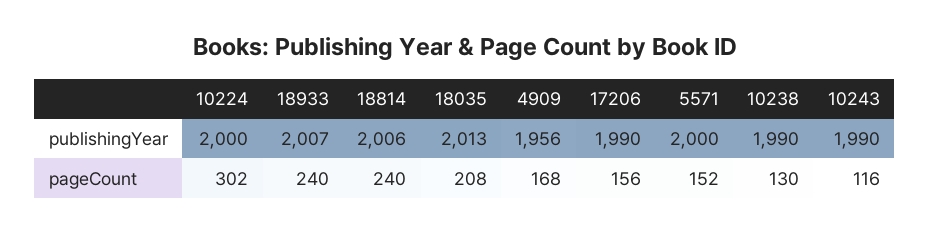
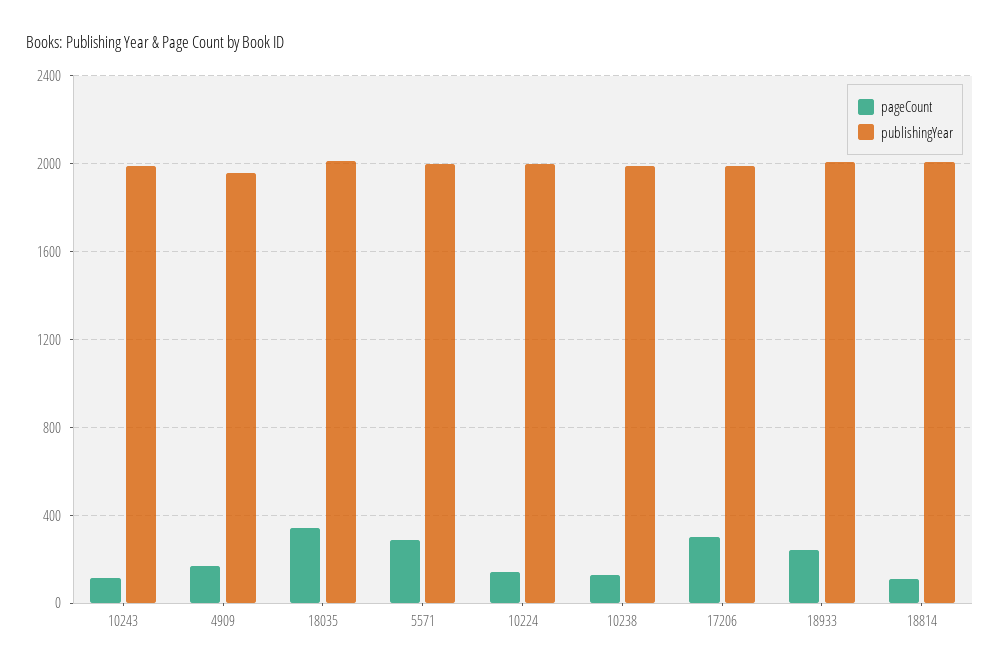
pageCount, 10224: 302 -> 150
pageCount, 18814: 240 -> 100
pageCount, 18035: 208 -> 350
pageCount, 17206: 156 -> 300
pageCount, 5571: 152 -> 300

